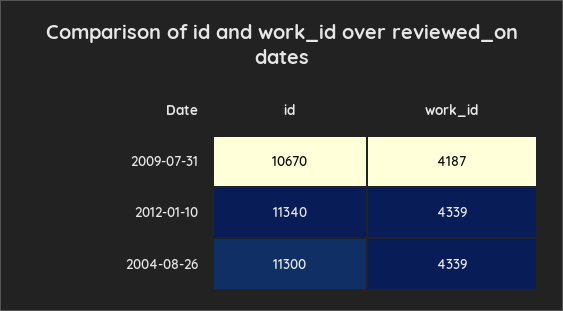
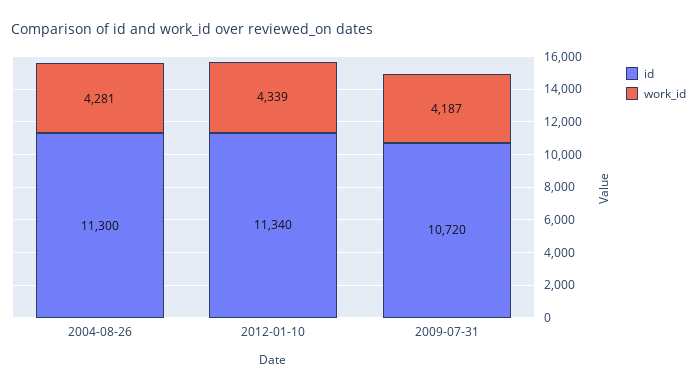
id, 2009-07-31: 10670 -> 10720
work_id, 2004-08-26: 4339 -> 4281

